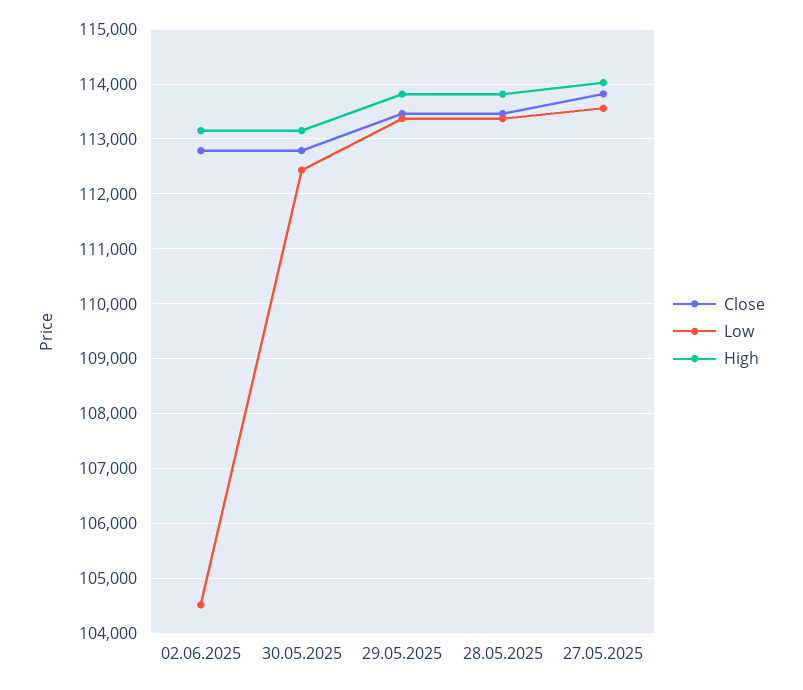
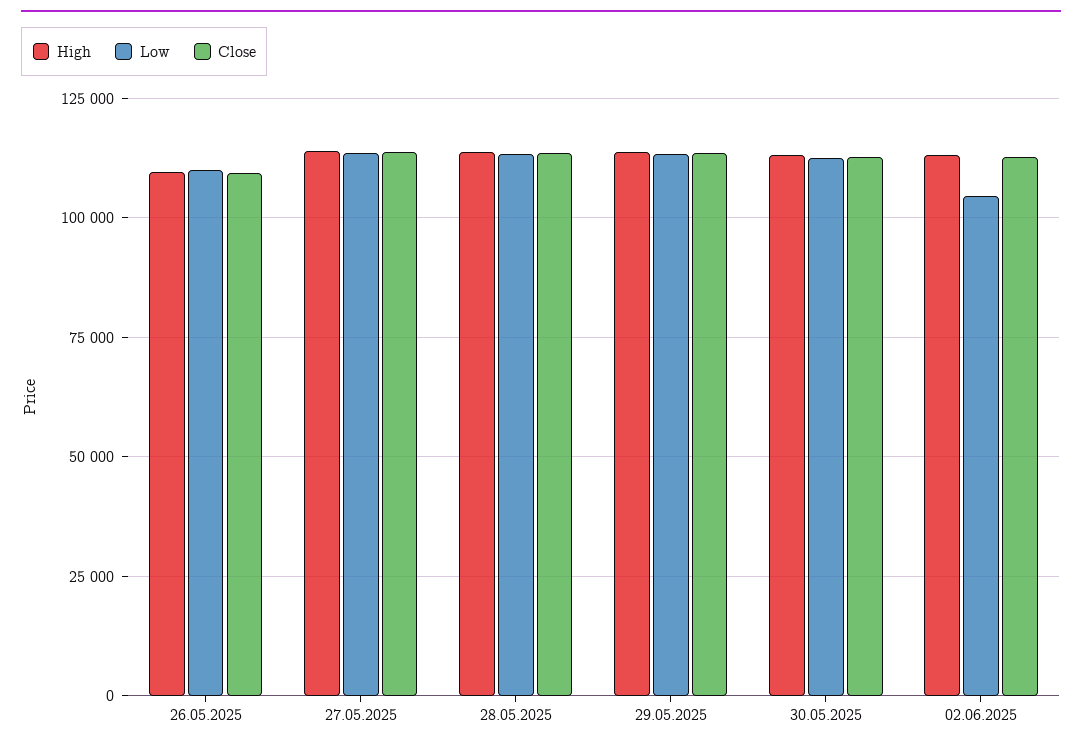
High, 26.05.2025: none -> 110000
Low, 26.05.2025: none -> 110000
Close, 26.05.2025: none -> 110000

